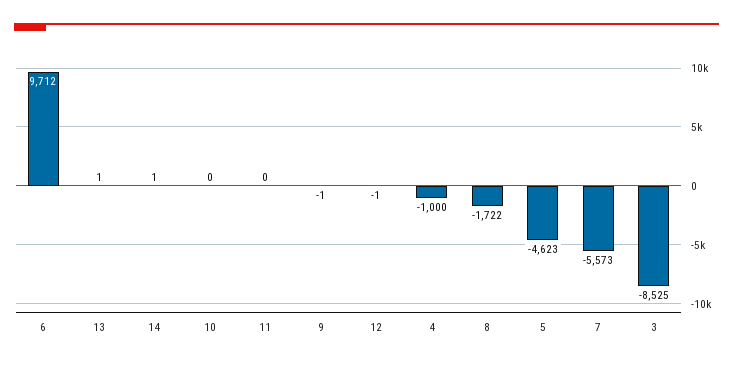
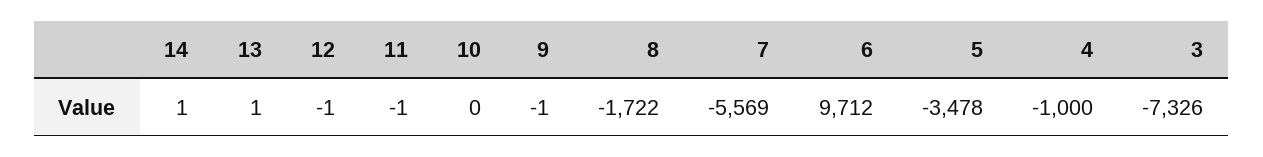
11: 0 -> -1
5: -4623 -> -3478
7: -5573 -> -5569
3: -8525 -> -7326

